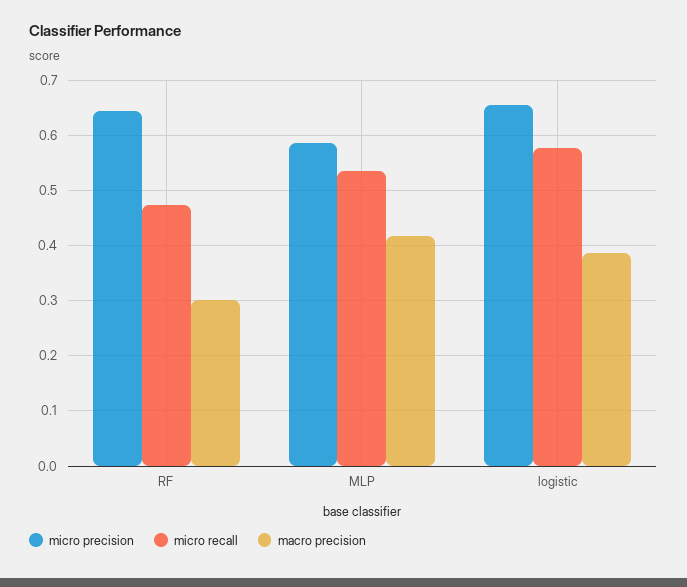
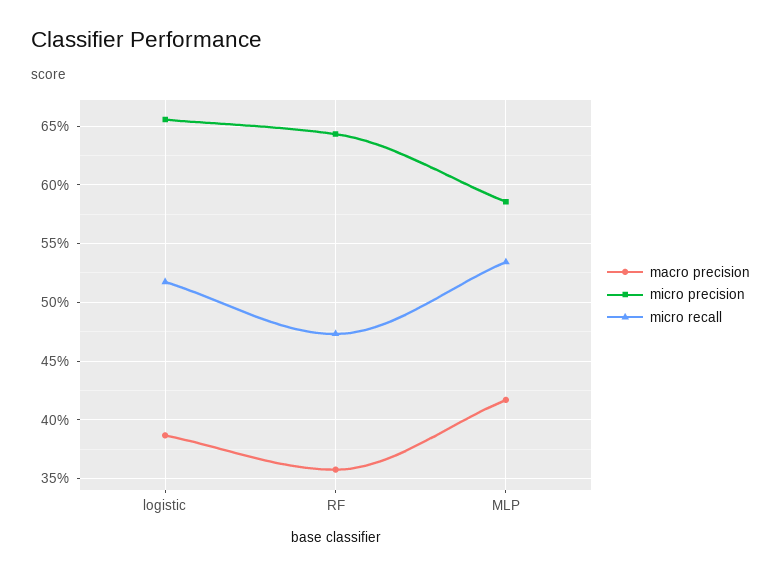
macro precision, RF: 0.3 -> 0.36
micro recall, logistic: 0.58 -> 0.52

